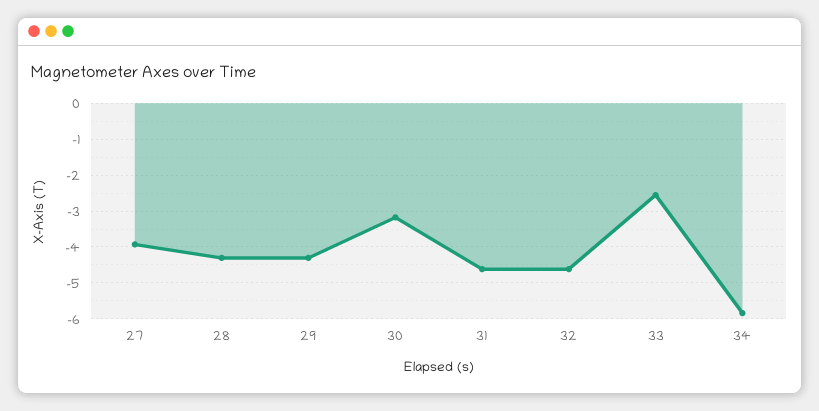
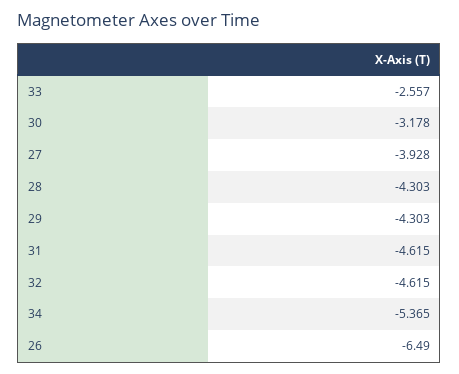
34: -5.8 -> -5.365
26: none -> -6.49

